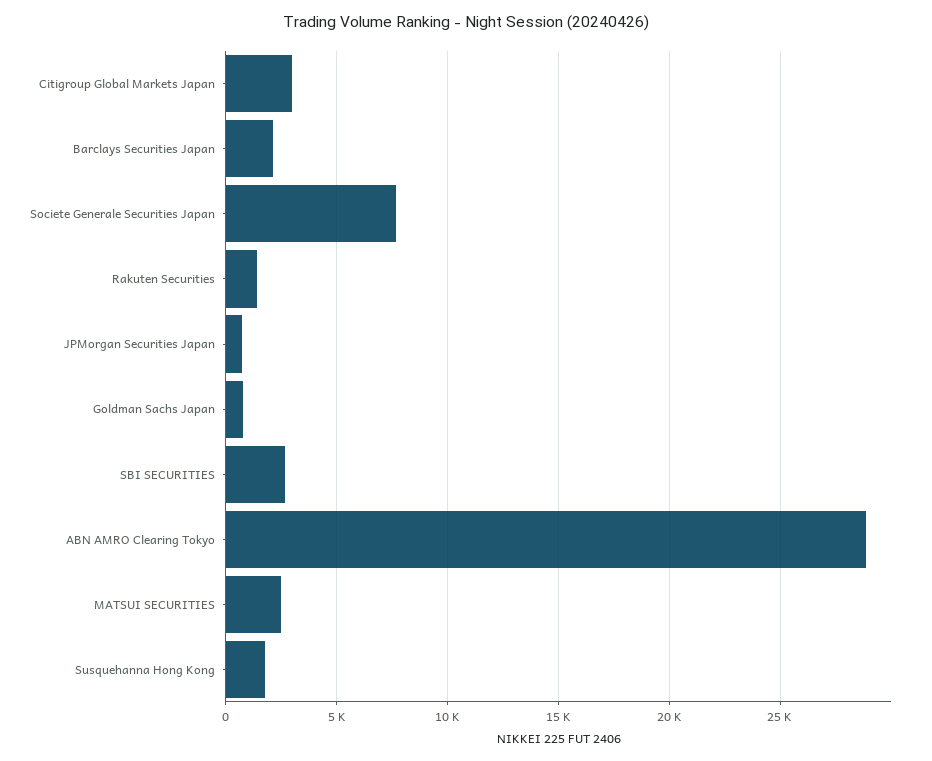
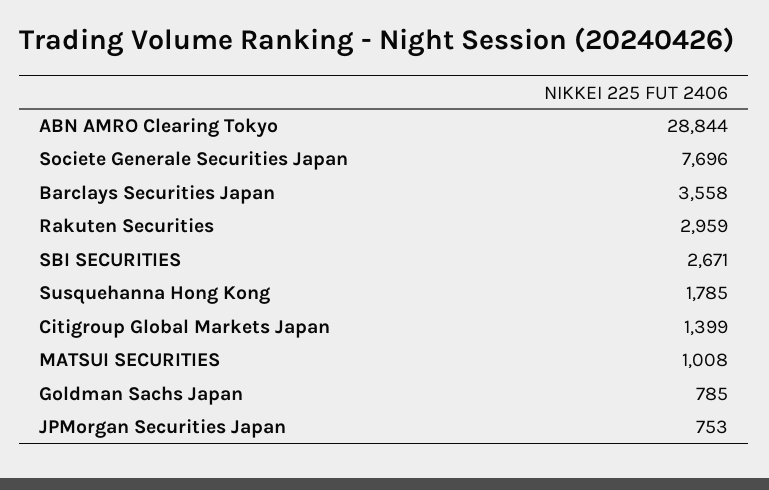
Citigroup Global Markets Japan: 3000 -> 1399
Barclays Securities Japan: 2000 -> 3558
Rakuten Securities: 1500 -> 2959
MATSUI SECURITIES: 2500 -> 1008

